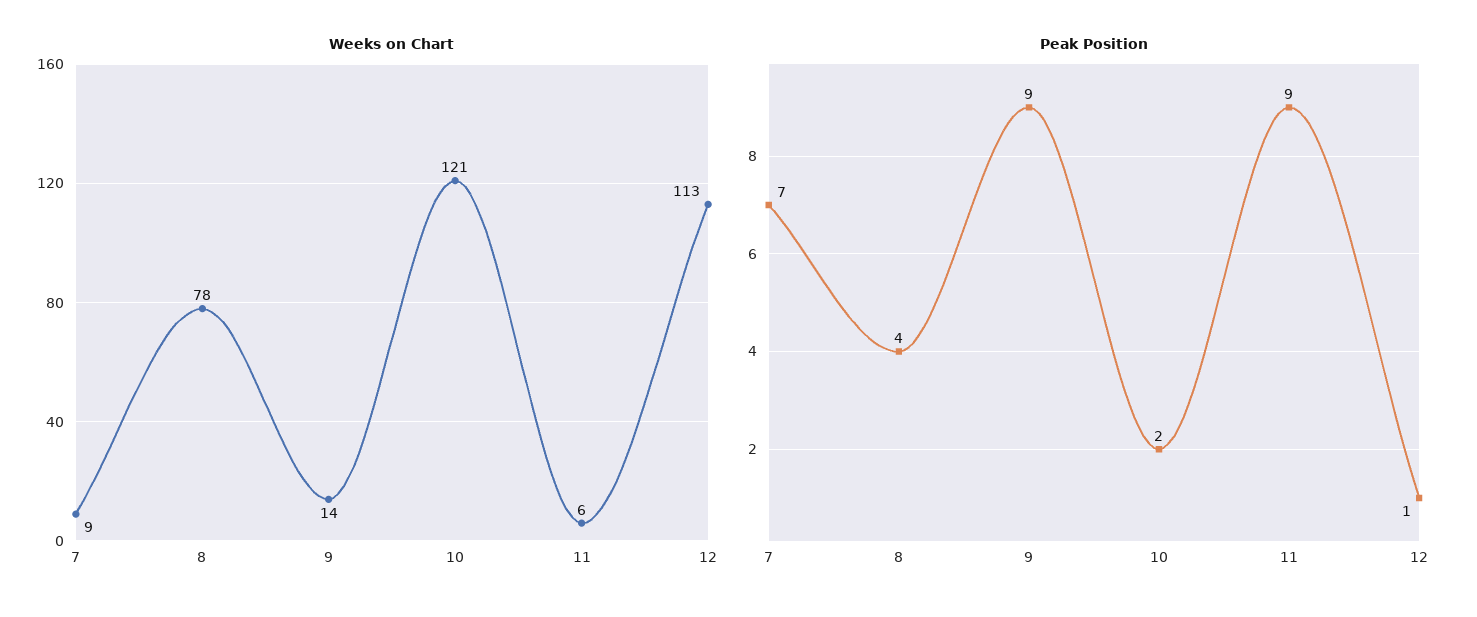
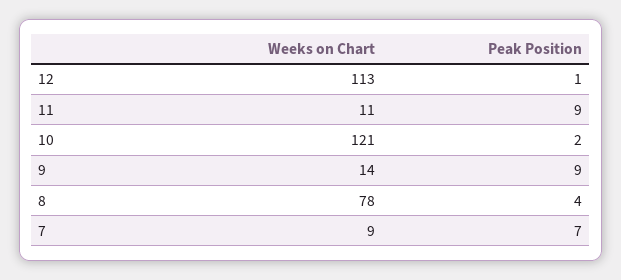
Weeks on Chart, 11: 6 -> 11

